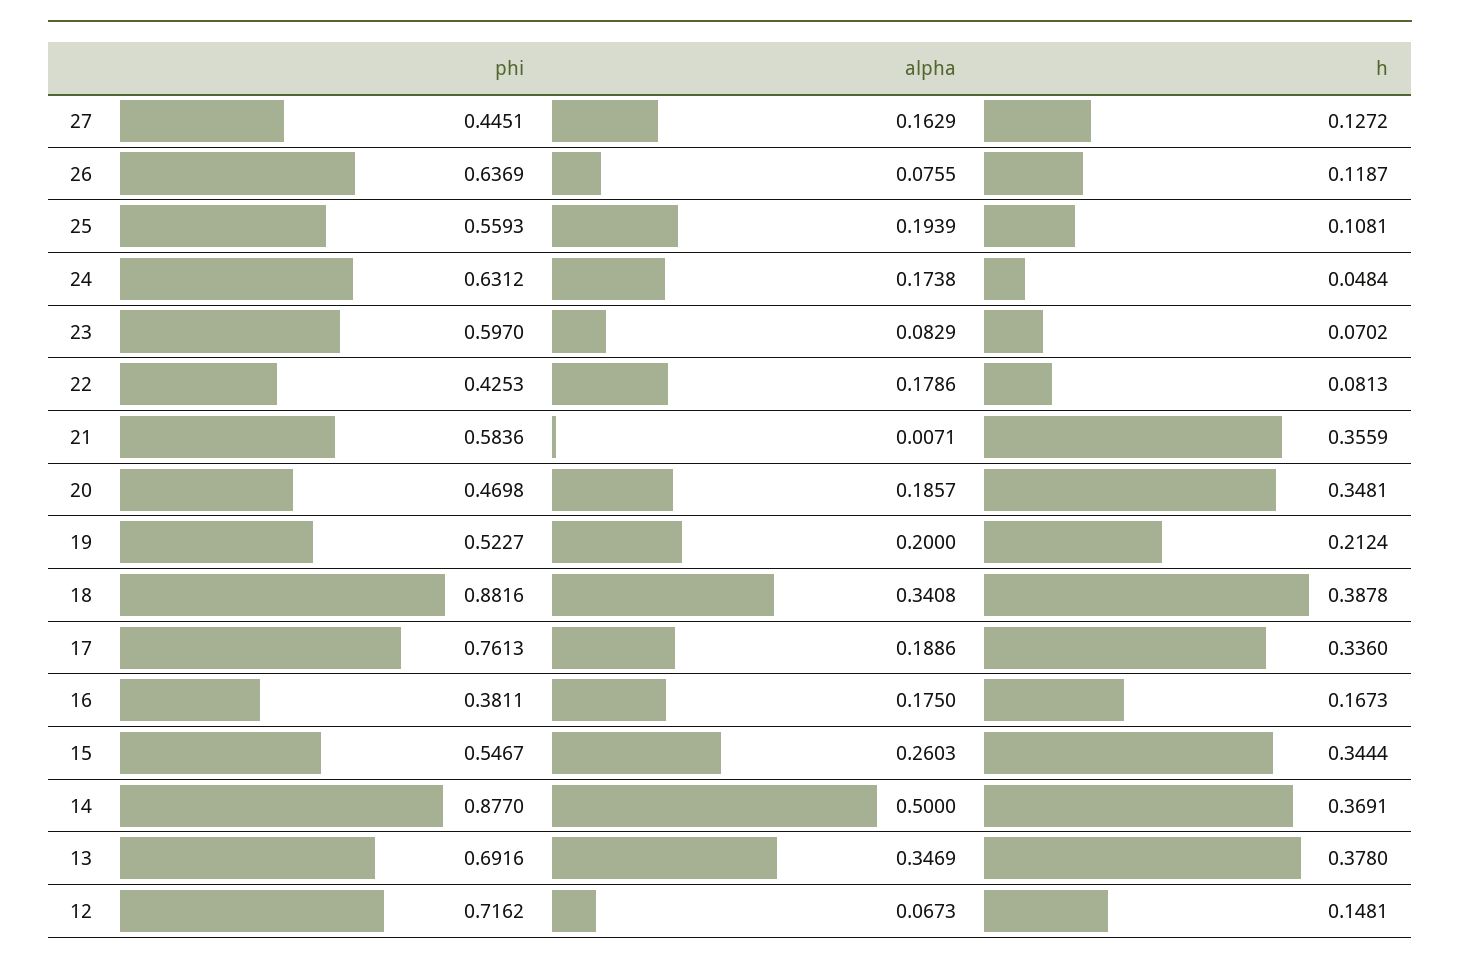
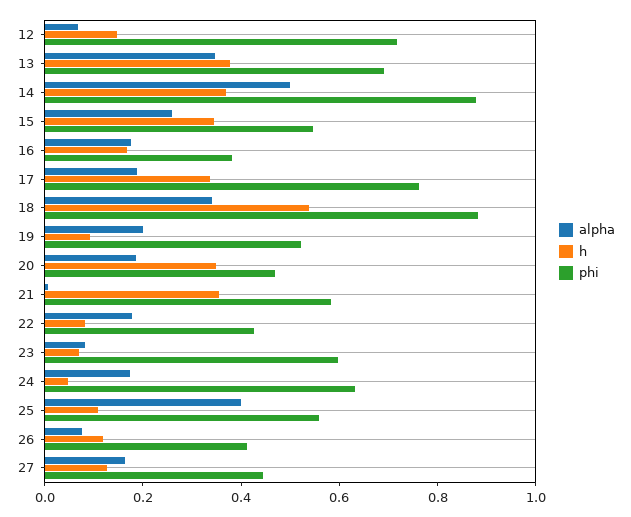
phi, 26: 0.6369 -> 0.4
alpha, 25: 0.1939 -> 0.4
h, 19: 0.2124 -> 0.1
h, 18: 0.3878 -> 0.55

